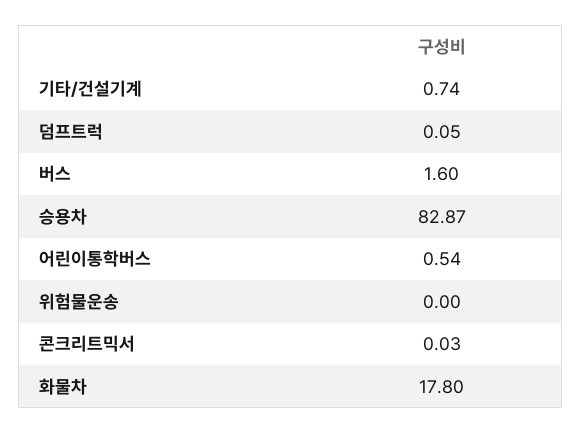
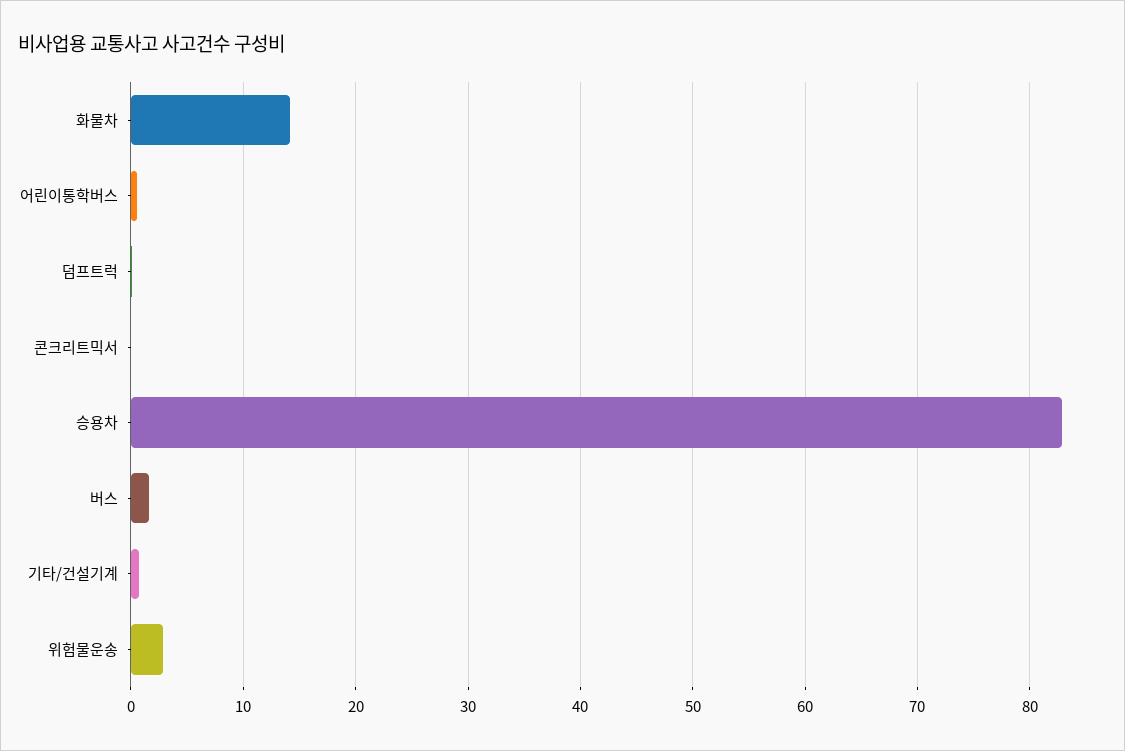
위험물운송: 0 -> 3
화물차: 17.8 -> 14

